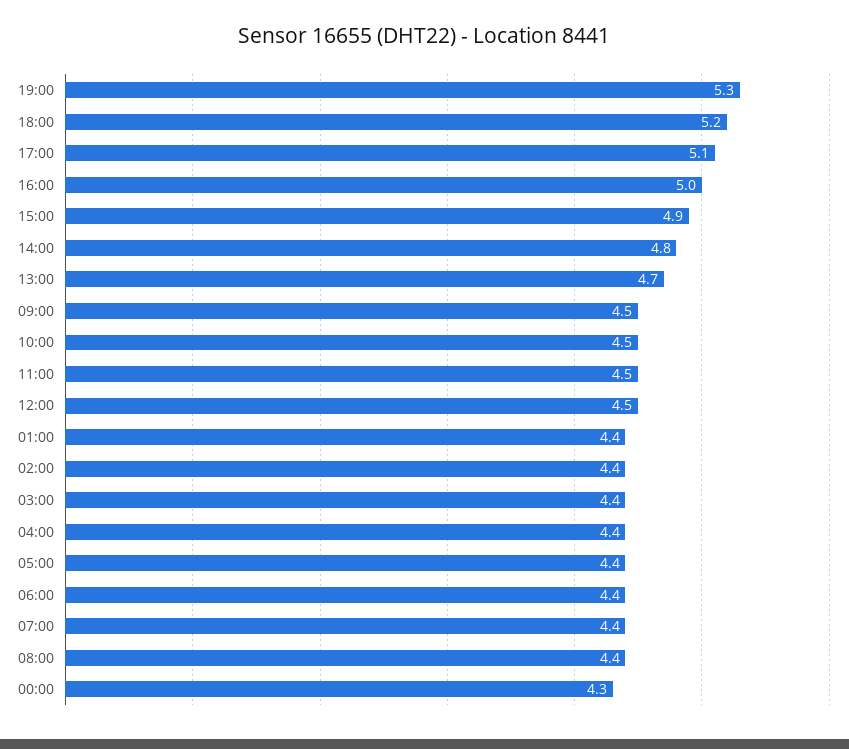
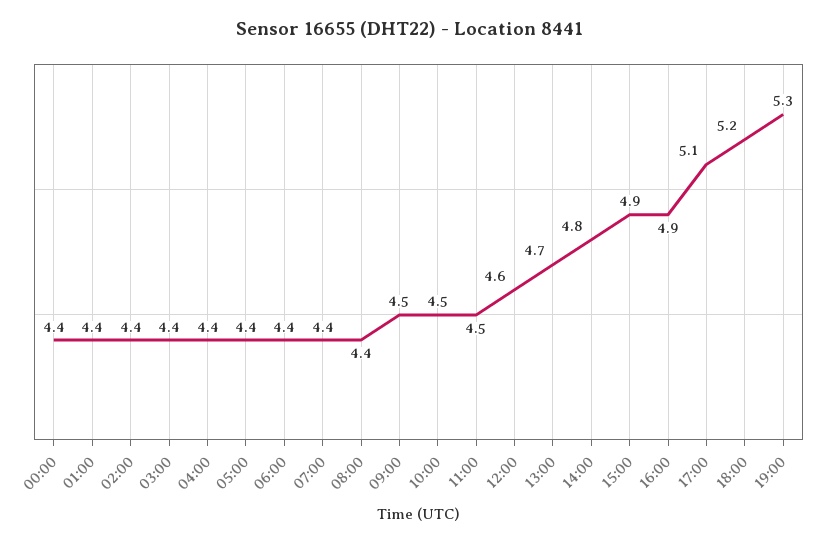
16:00: 5 -> 4.9
12:00: 4.5 -> 4.6
00:00: 4.3 -> 4.4

